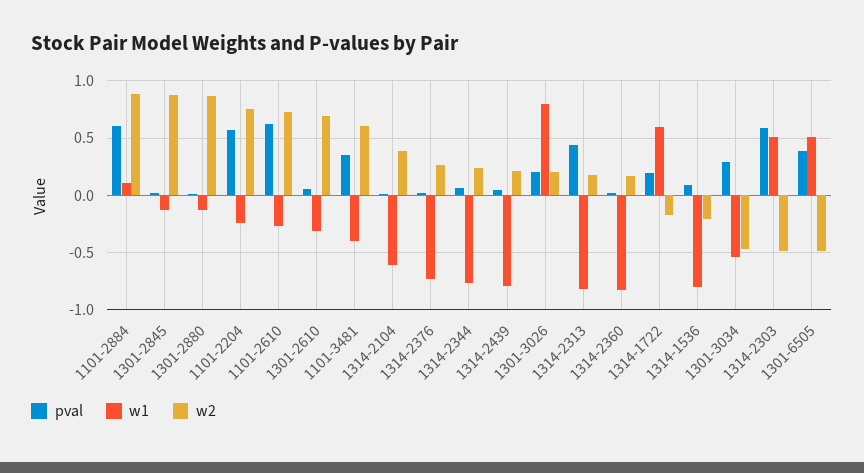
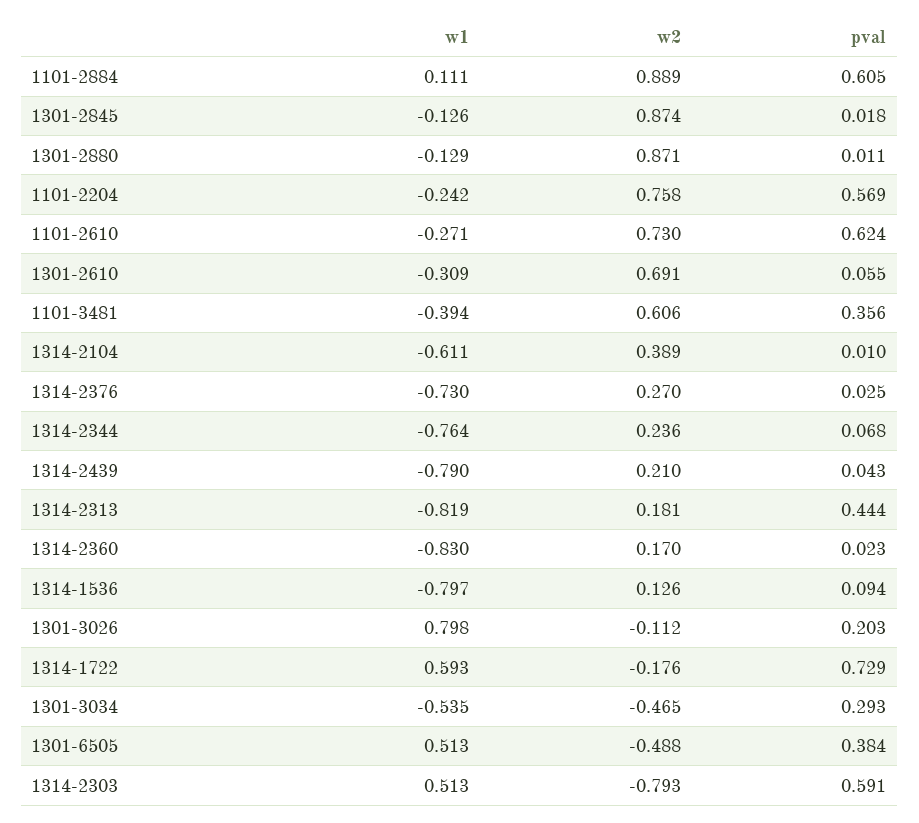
w2, 1301-3026: 0.2 -> -0.112
pval, 1314-1722: 0.2 -> 0.729
w2, 1314-1536: -0.2 -> 0.126
w2, 1314-2303: -0.5 -> -0.793

